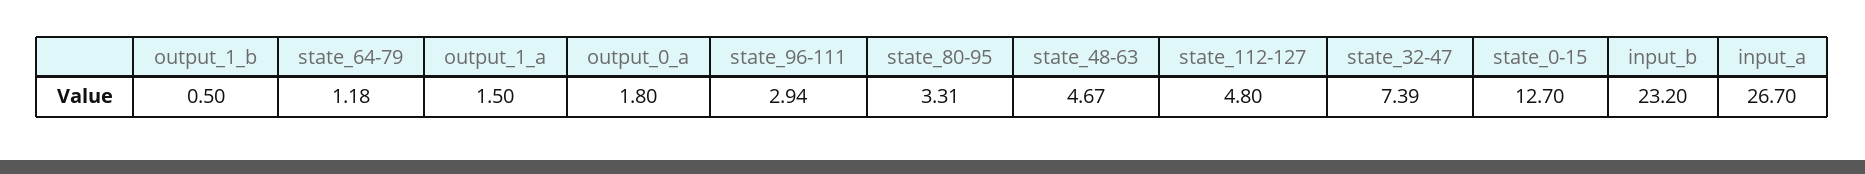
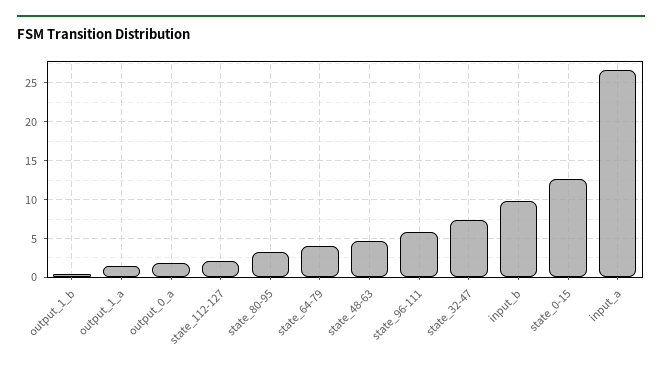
state_64-79: 1.18 -> 4
state_96-111: 2.94 -> 6
state_112-127: 4.8 -> 2
input_b: 23.2 -> 10

